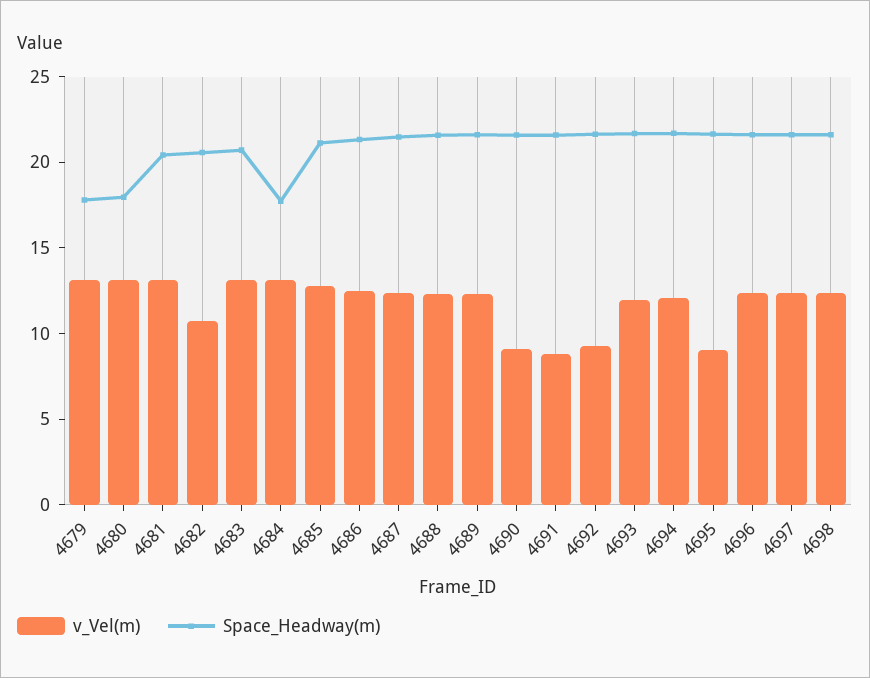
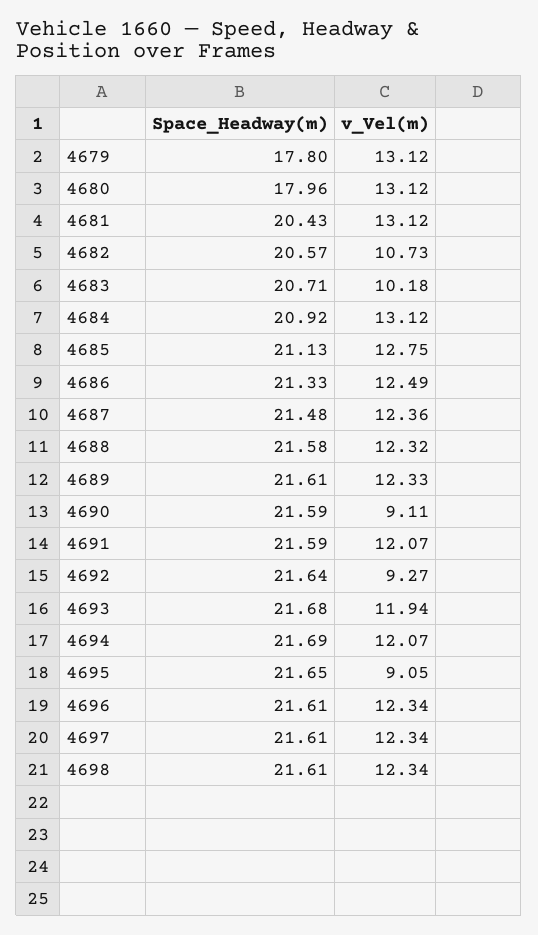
v_Vel(m), 4683: 13 -> 10.18
Space_Headway(m), 4684: 18 -> 20.92
v_Vel(m), 4691: 9 -> 12.07

